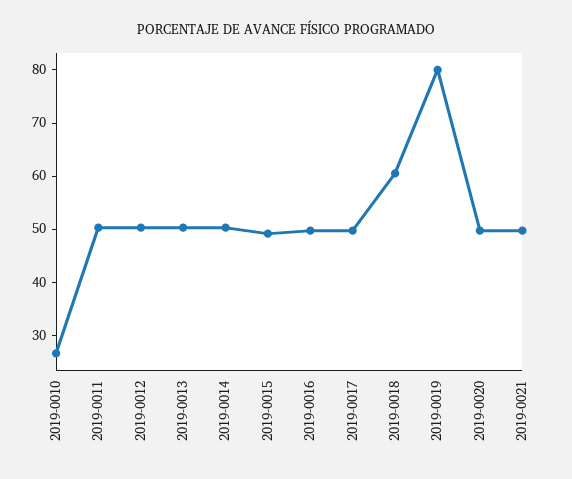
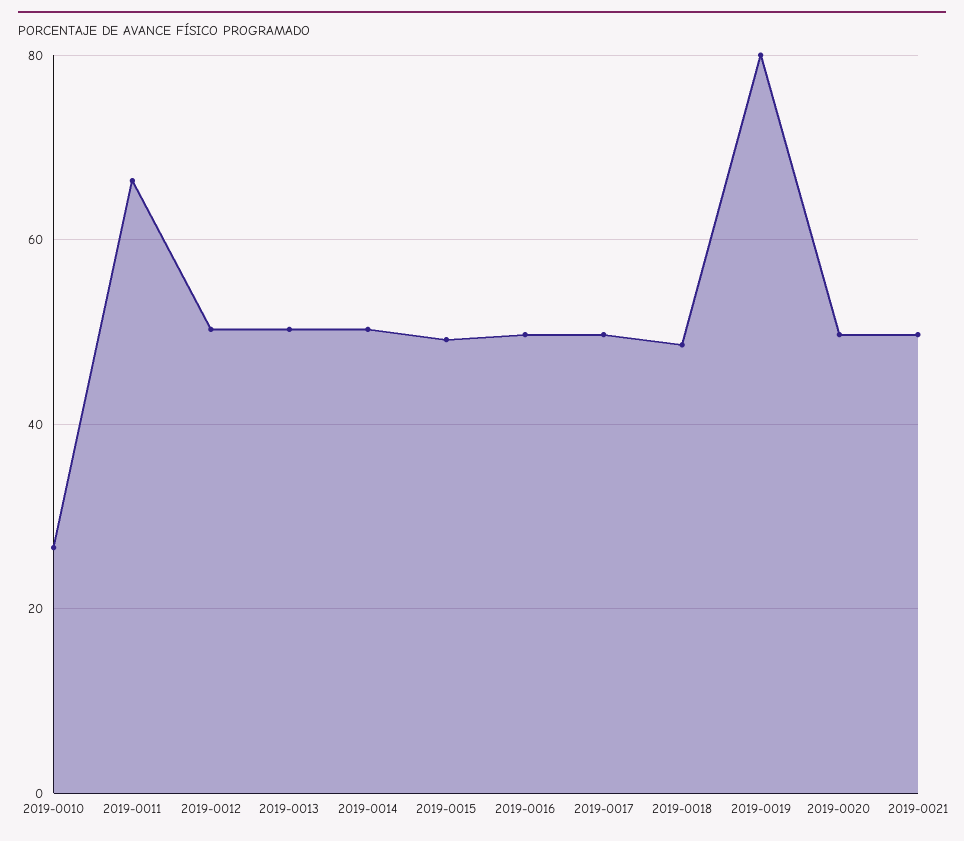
2019-0011: 50 -> 66
2019-0018: 60 -> 48

